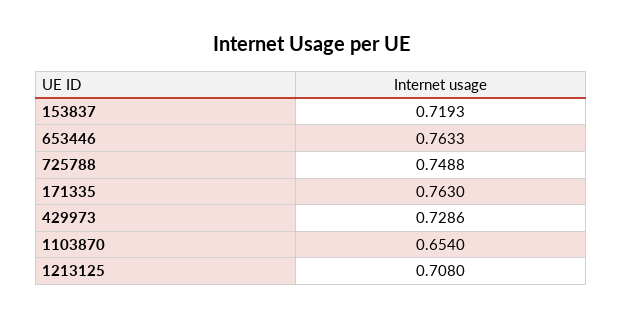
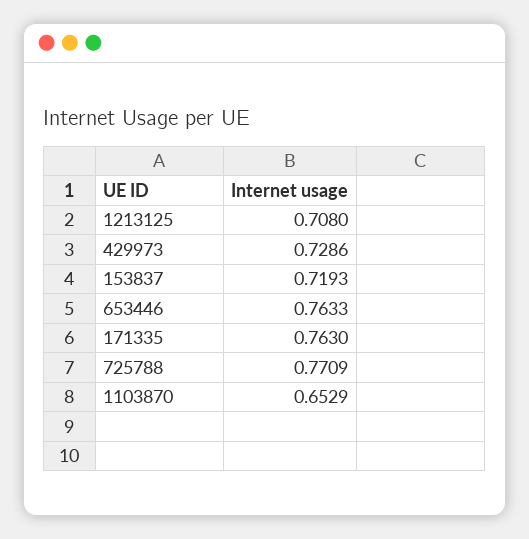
725788: 0.7488 -> 0.7709
1103870: 0.654 -> 0.6529

